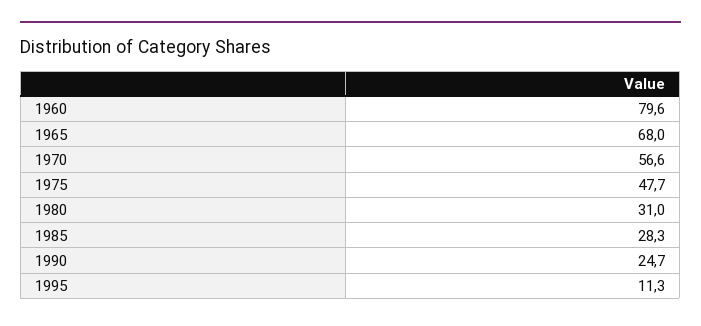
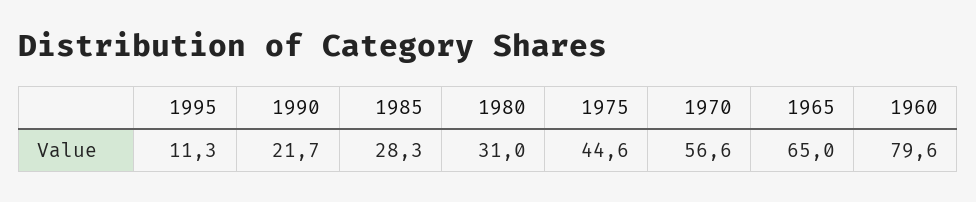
1965: 68 -> 65
1975: 47.7 -> 44.6
1990: 24.7 -> 21.7

